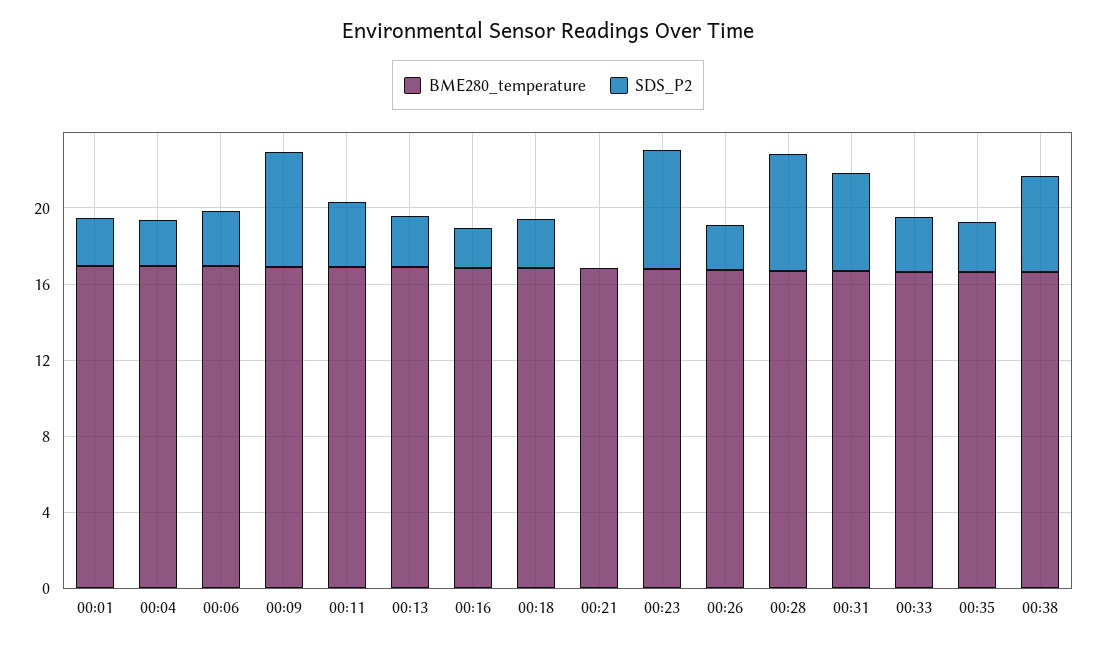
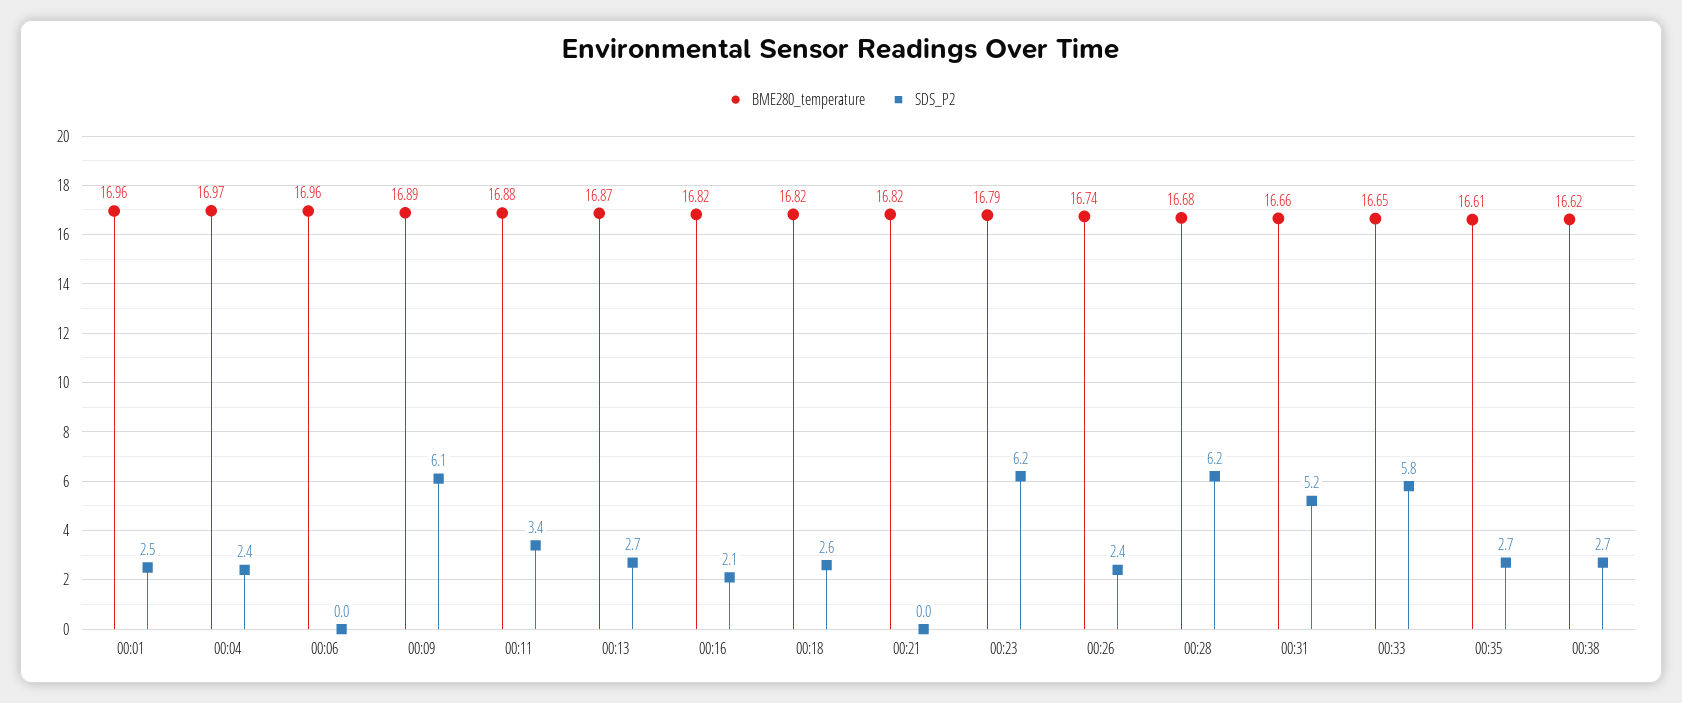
SDS_P2, 00:06: 3 -> 0
SDS_P2, 00:33: 3 -> 5.8
SDS_P2, 00:38: 5 -> 2.7

